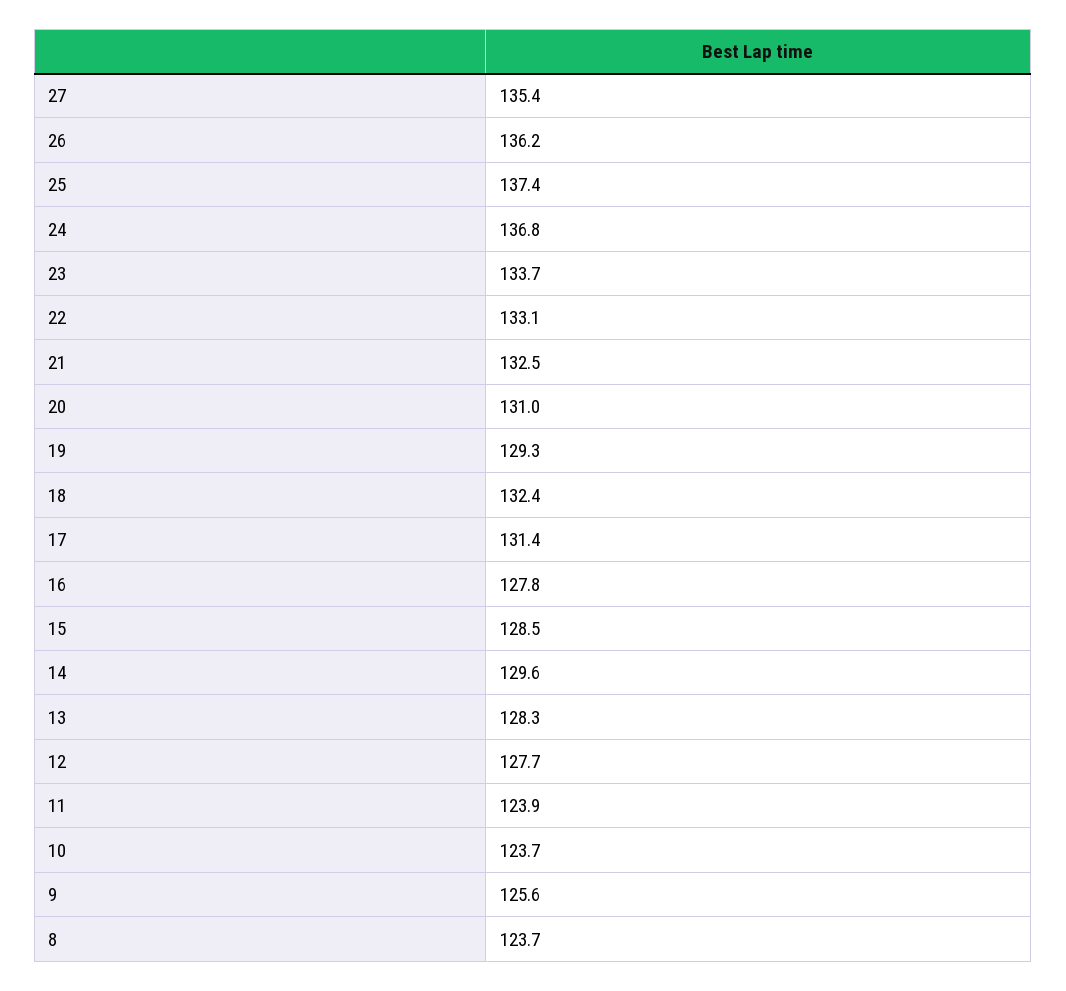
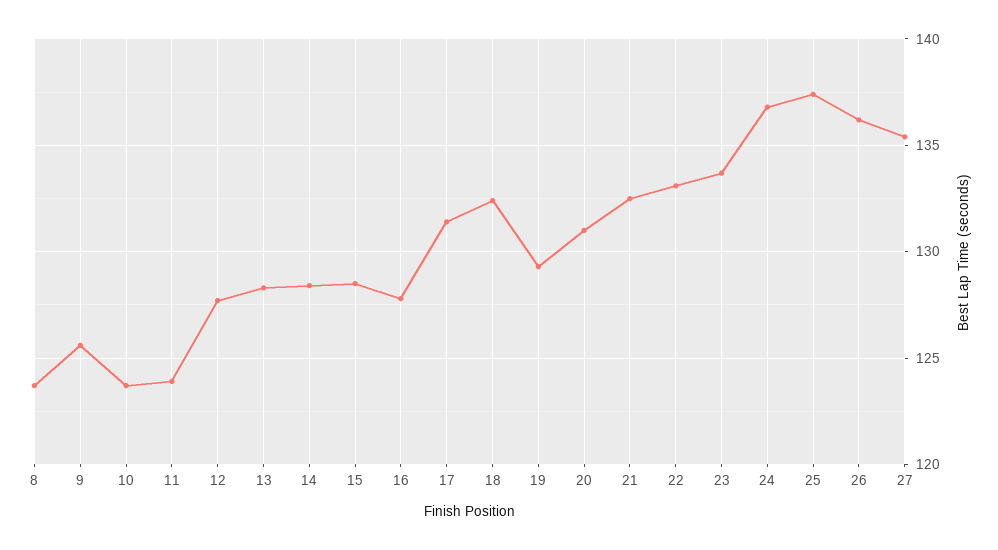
14: 129.6 -> 128.5

